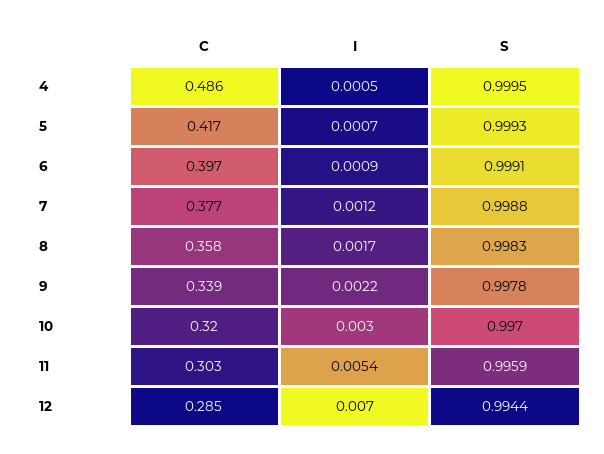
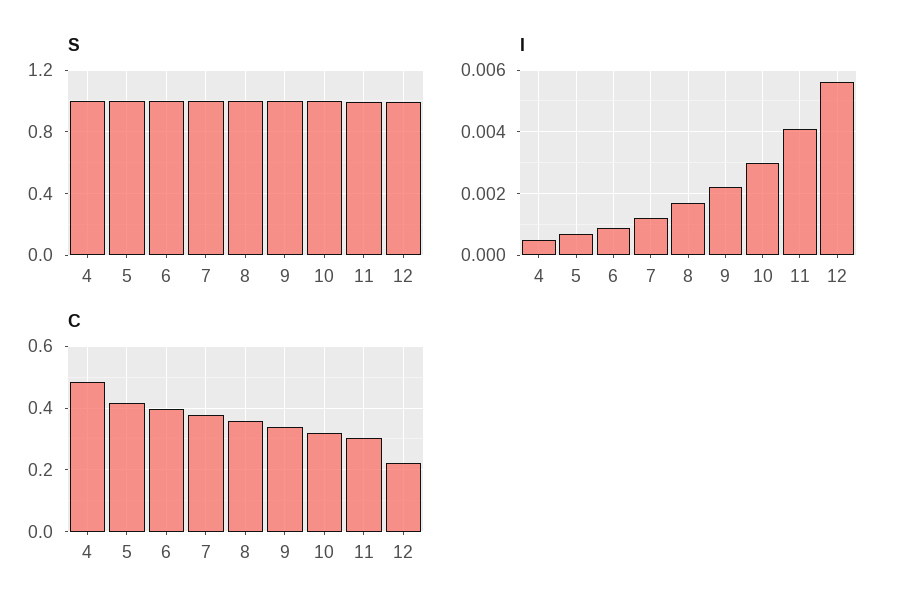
I, 11: 0.0054 -> 0.004
C, 12: 0.285 -> 0.22
I, 12: 0.007 -> 0.0055

